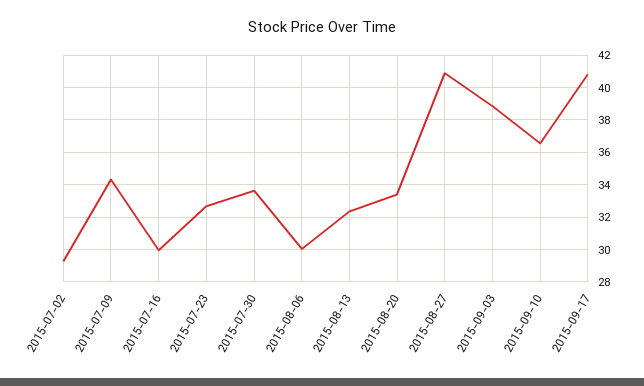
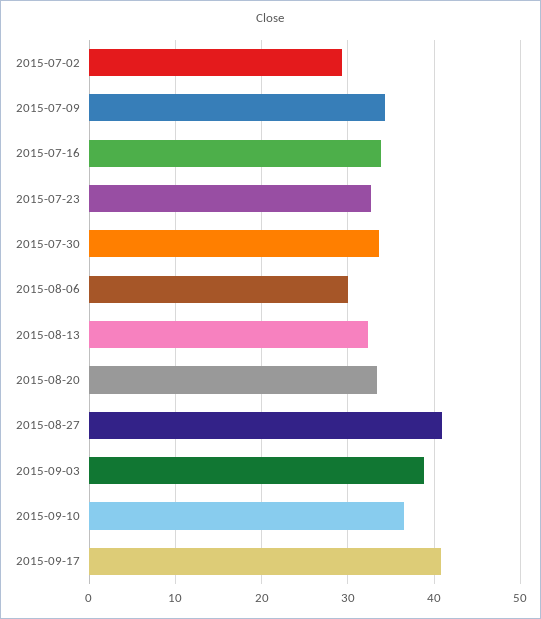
2015-07-16: 30 -> 34

